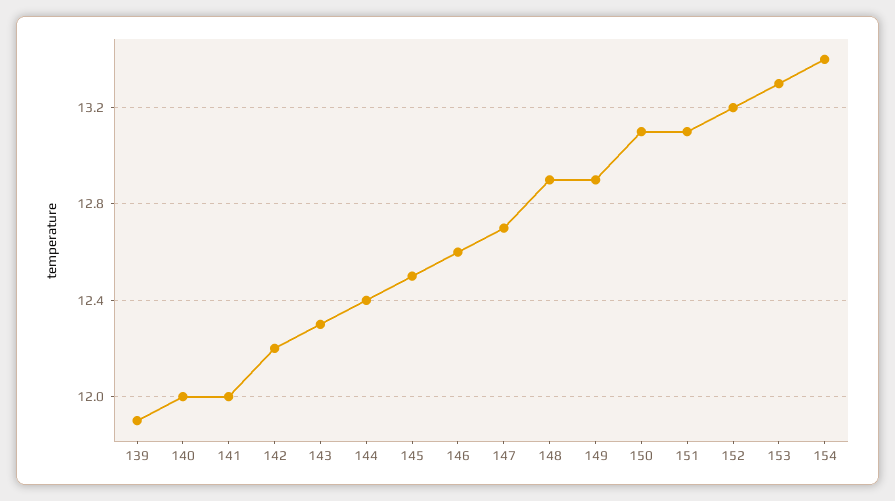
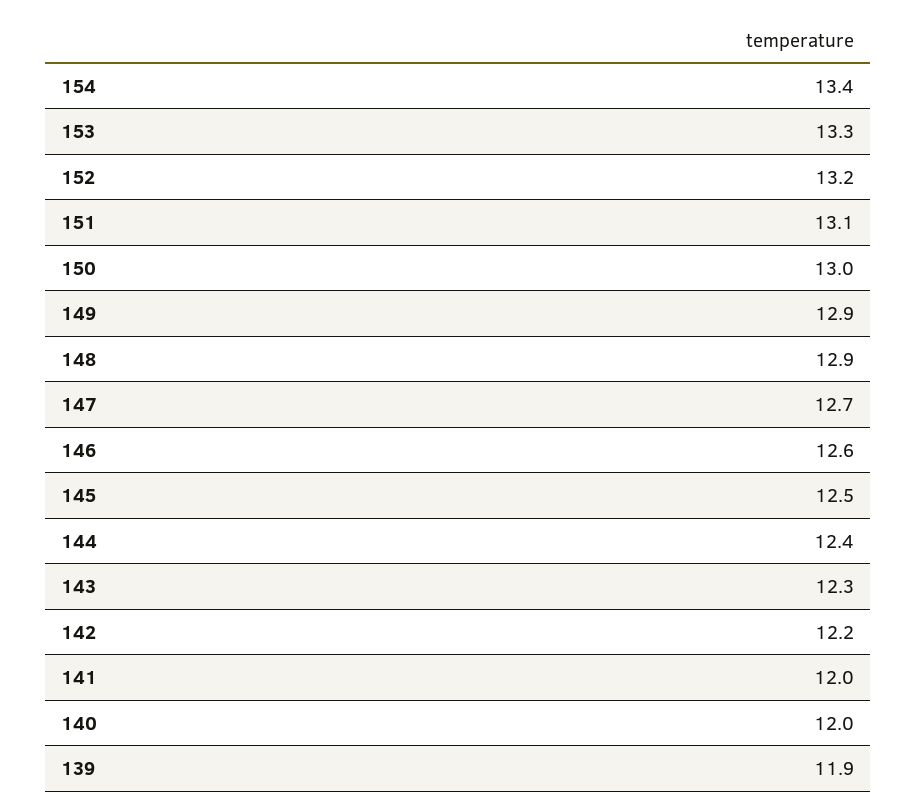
150: 13.1 -> 13

